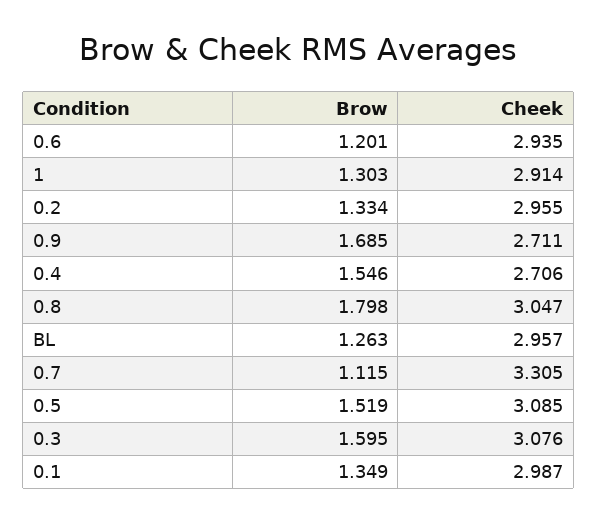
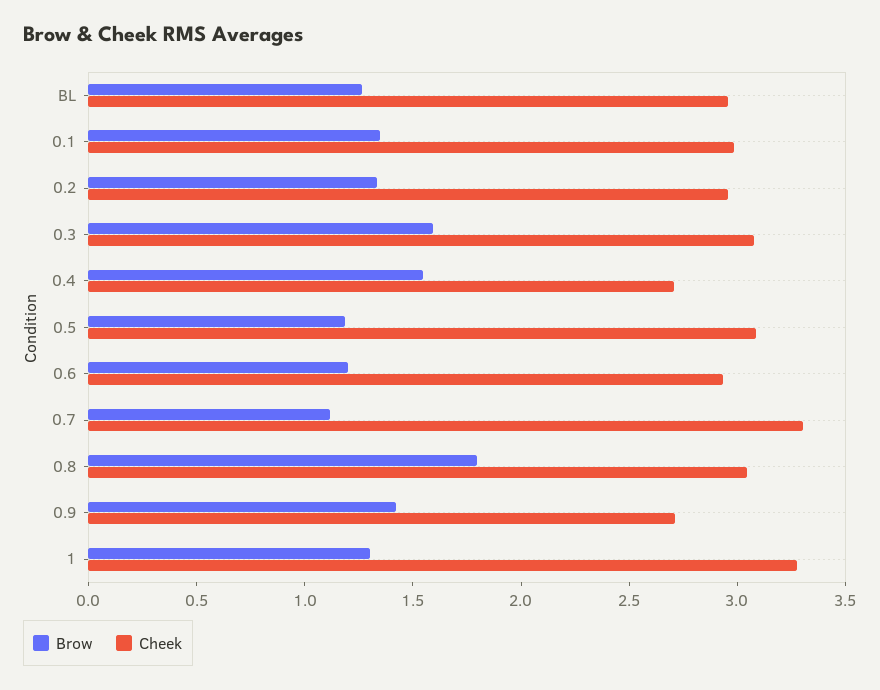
Cheek, 1: 2.914 -> 3.3
Brow, 0.9: 1.685 -> 1.4
Brow, 0.5: 1.519 -> 1.2

